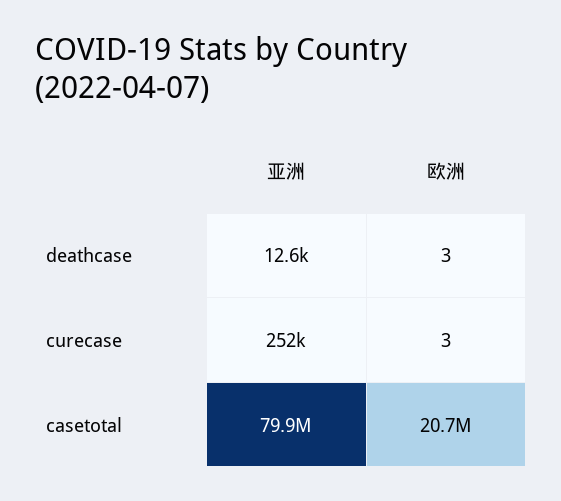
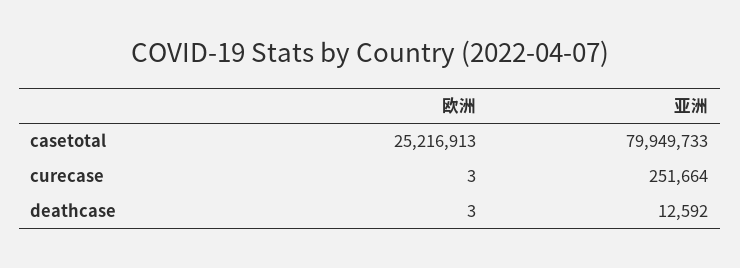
欧洲, casetotal: 20700000 -> 25216913

